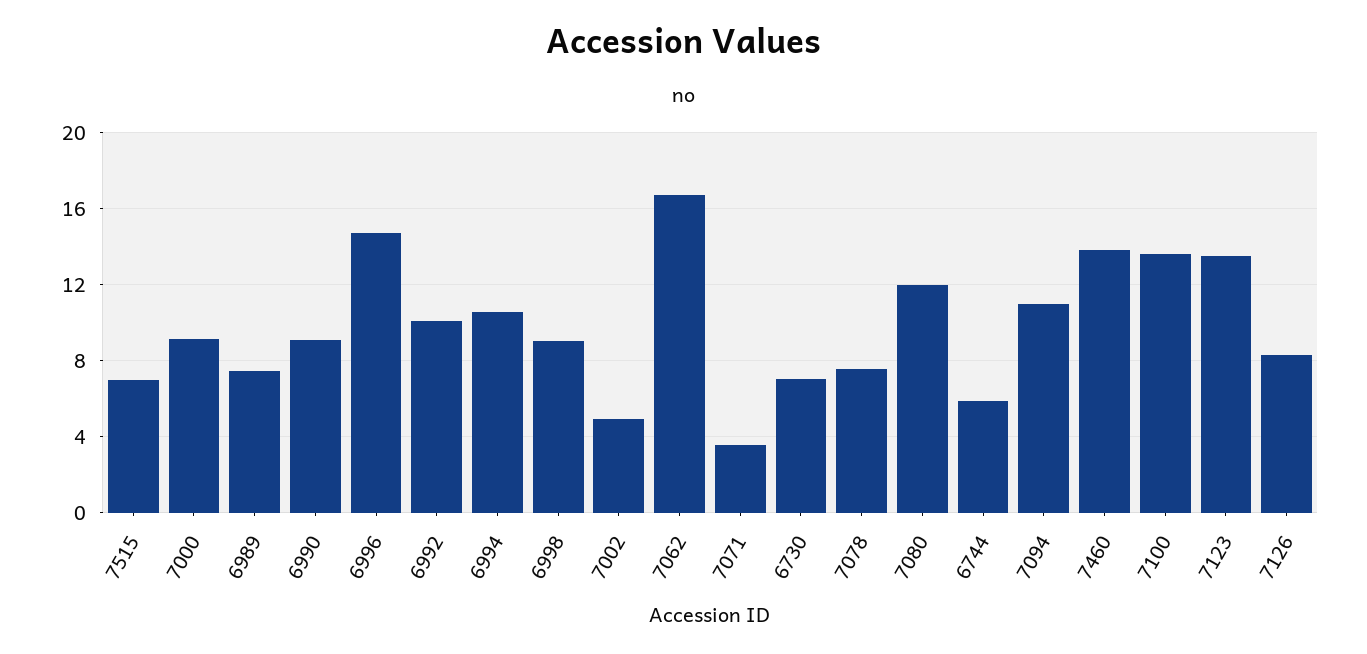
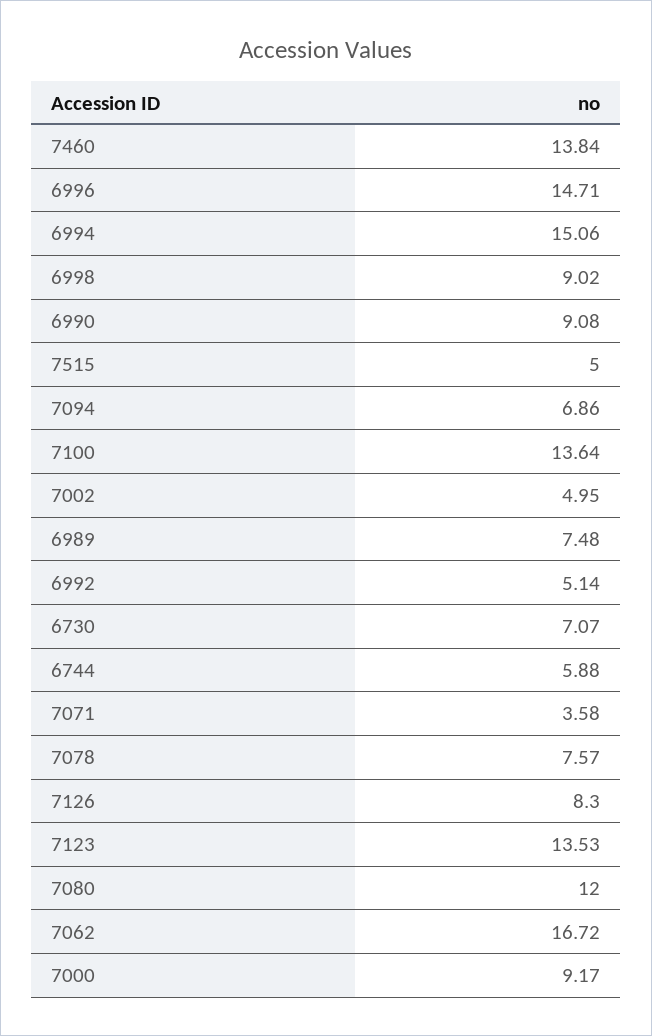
7515: 7 -> 5
6992: 10 -> 5.14
6994: 10.5 -> 15.06
7094: 11 -> 6.86

